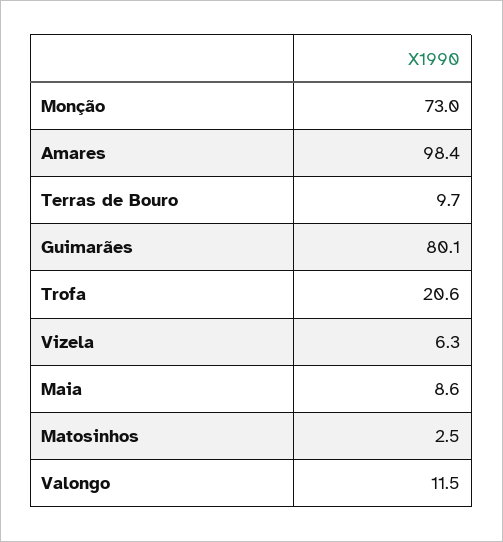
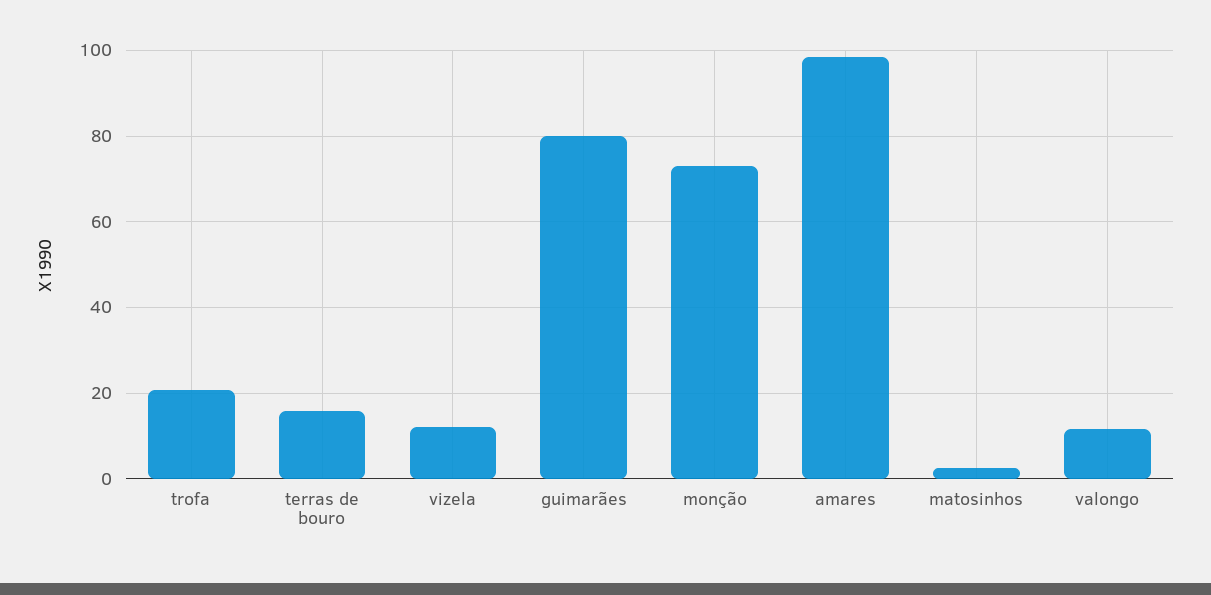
Terras de Bouro: 9.7 -> 16
Vizela: 6.3 -> 12
Maia: 8.6 -> none

